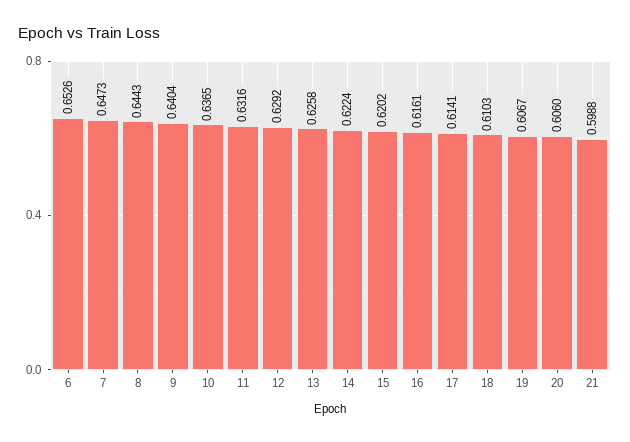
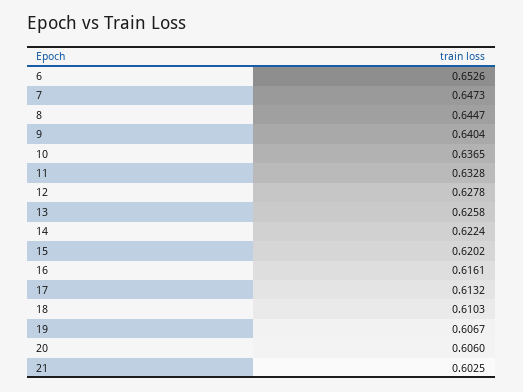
8: 0.6443 -> 0.6447
11: 0.6316 -> 0.6328
12: 0.6292 -> 0.6278
17: 0.6141 -> 0.6132
21: 0.5988 -> 0.6025

